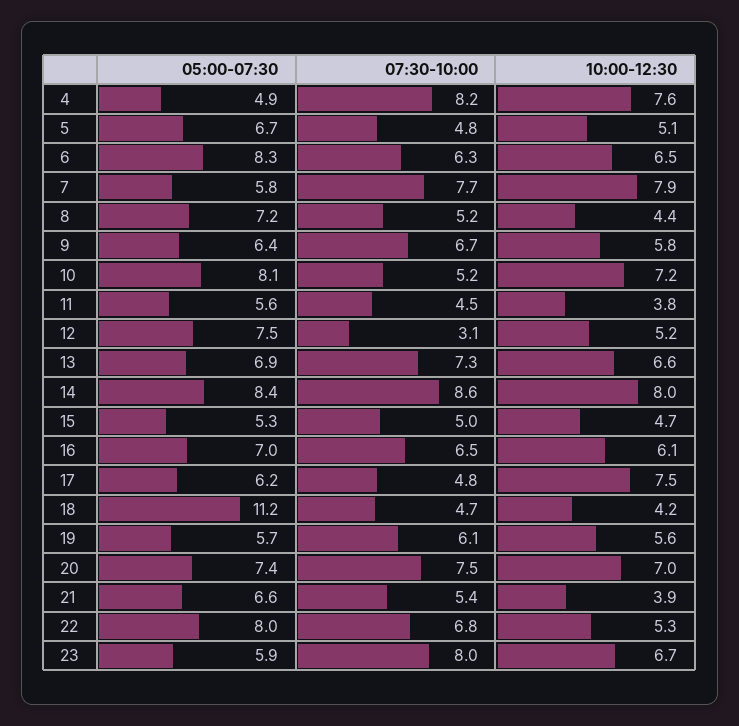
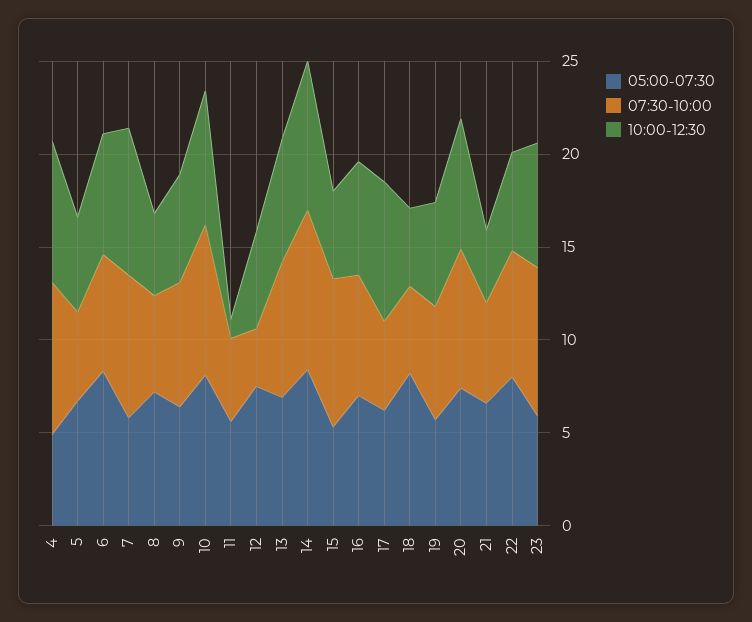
07:30-10:00, 10: 5.2 -> 8
10:00-12:30, 11: 3.8 -> 1
07:30-10:00, 15: 5 -> 8
05:00-07:30, 18: 11.2 -> 8

